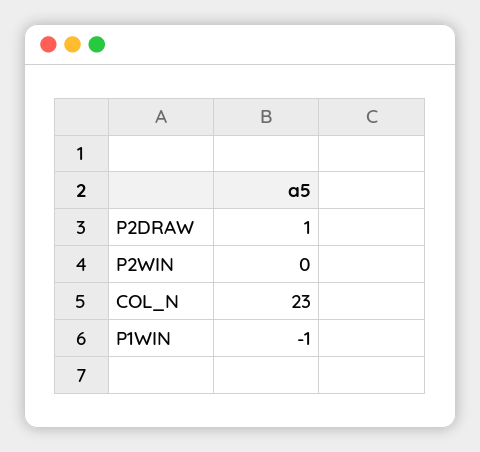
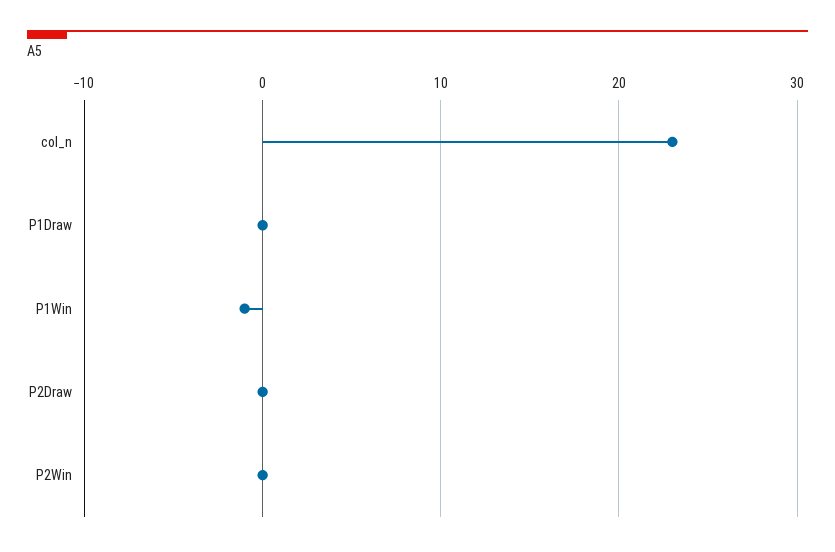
P2DRAW: 1 -> 0
P1Draw: none -> 0

